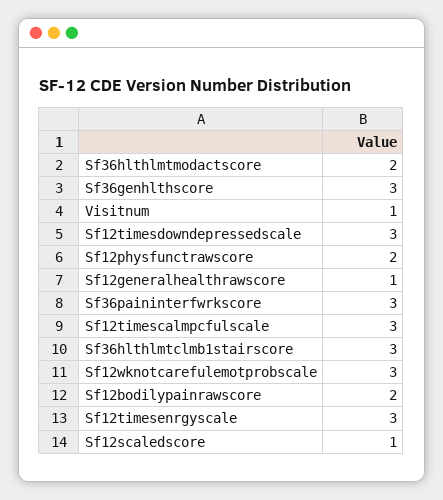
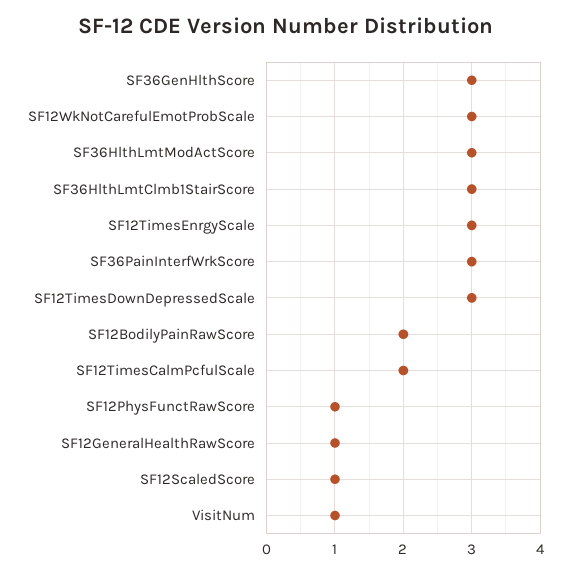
Sf36hlthlmtmodactscore: 2 -> 3
Sf12physfunctrawscore: 2 -> 1
Sf12timescalmpcfulscale: 3 -> 2

